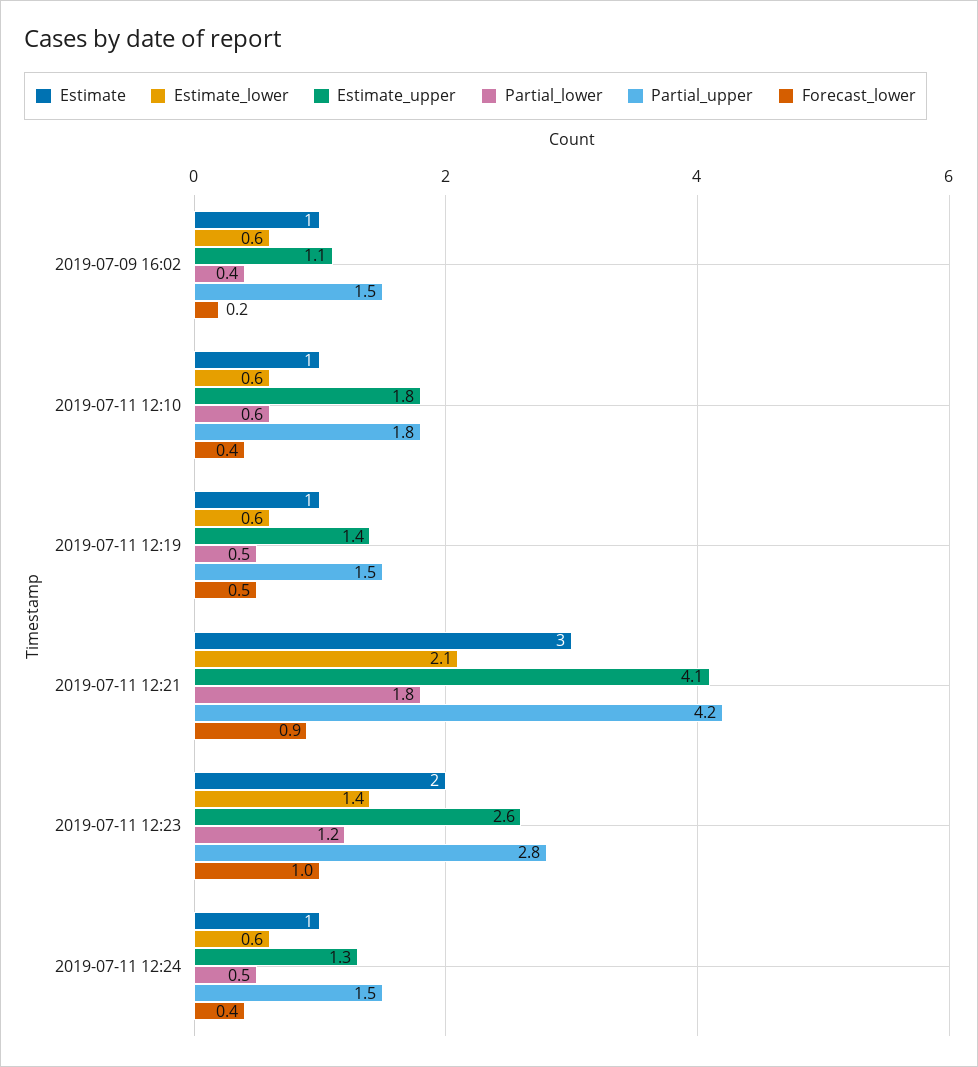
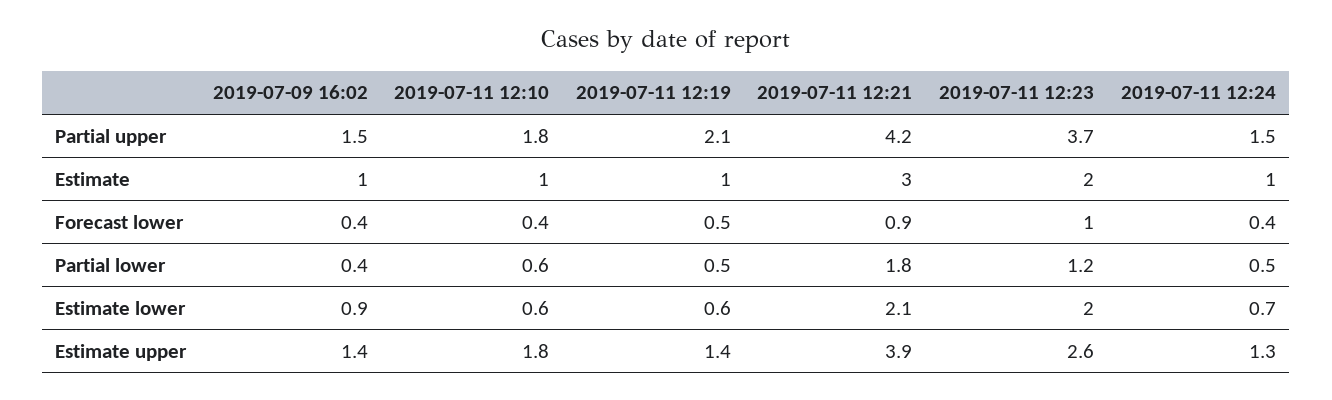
Estimate_lower, 2019-07-09 16:02: 0.6 -> 0.9
Estimate_upper, 2019-07-09 16:02: 1.1 -> 1.4
Forecast_lower, 2019-07-09 16:02: 0.2 -> 0.4
Partial_upper, 2019-07-11 12:19: 1.5 -> 2.1
Estimate_upper, 2019-07-11 12:21: 4.1 -> 3.9
Estimate_lower, 2019-07-11 12:23: 1.4 -> 2
Partial_upper, 2019-07-11 12:23: 2.8 -> 3.7
Estimate_lower, 2019-07-11 12:24: 0.6 -> 0.7

